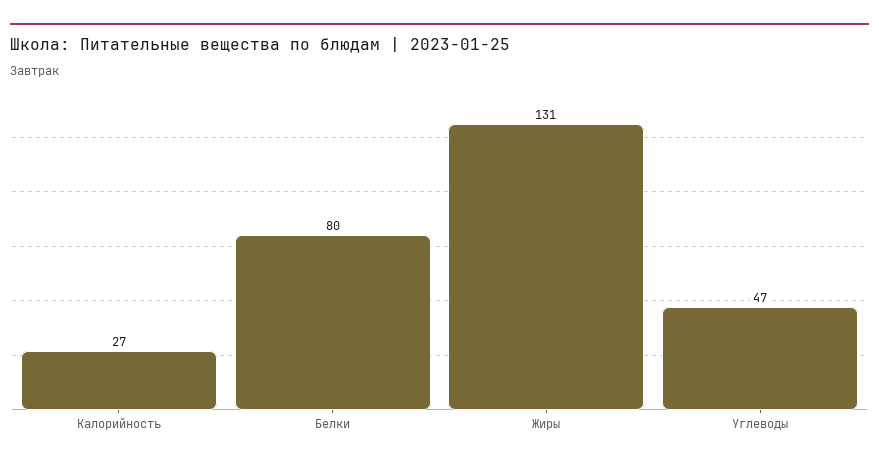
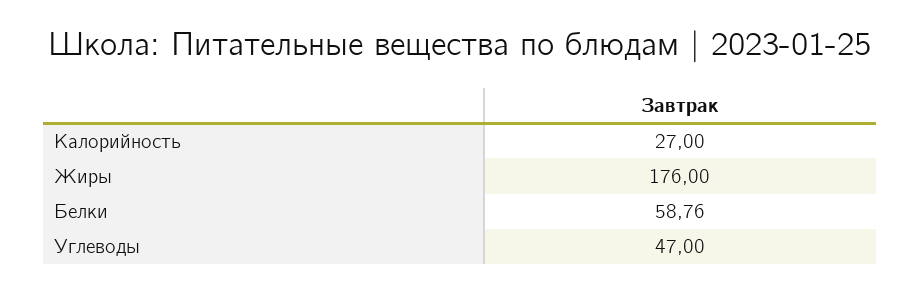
Белки: 80 -> 58.76
Жиры: 131 -> 176

